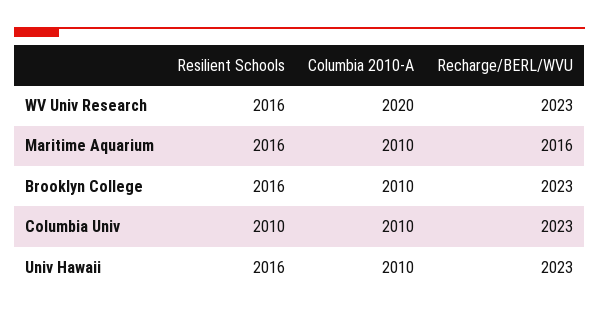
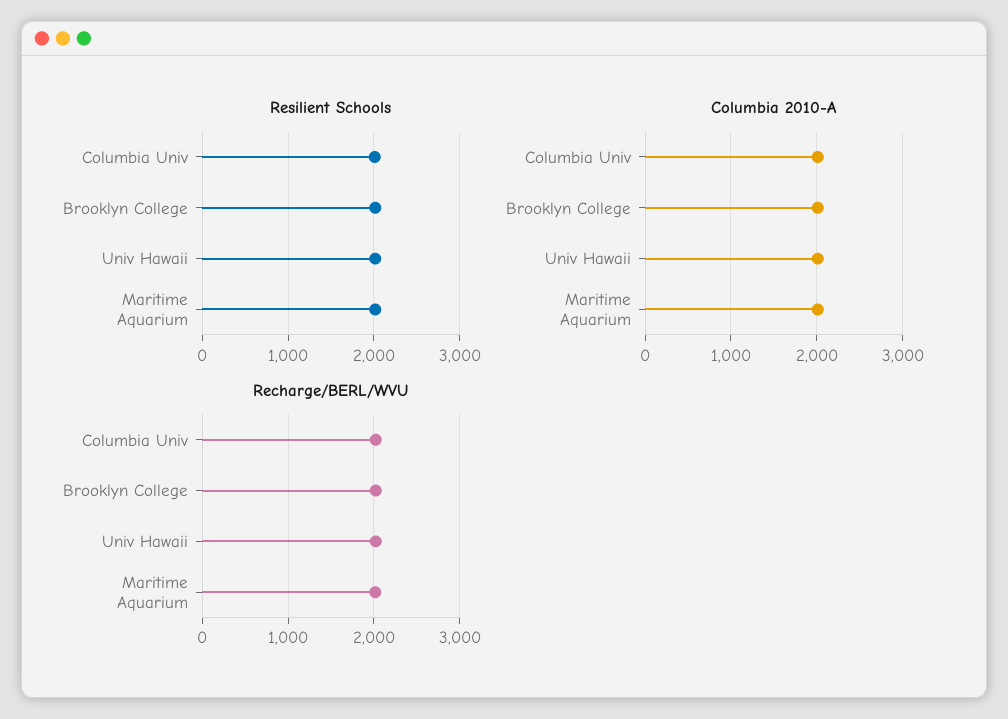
Resilient Schools, WV Univ Research: 2016 -> none
Columbia 2010-A, WV Univ Research: 2020 -> none
Recharge/BERL/WVU, WV Univ Research: 2023 -> none

